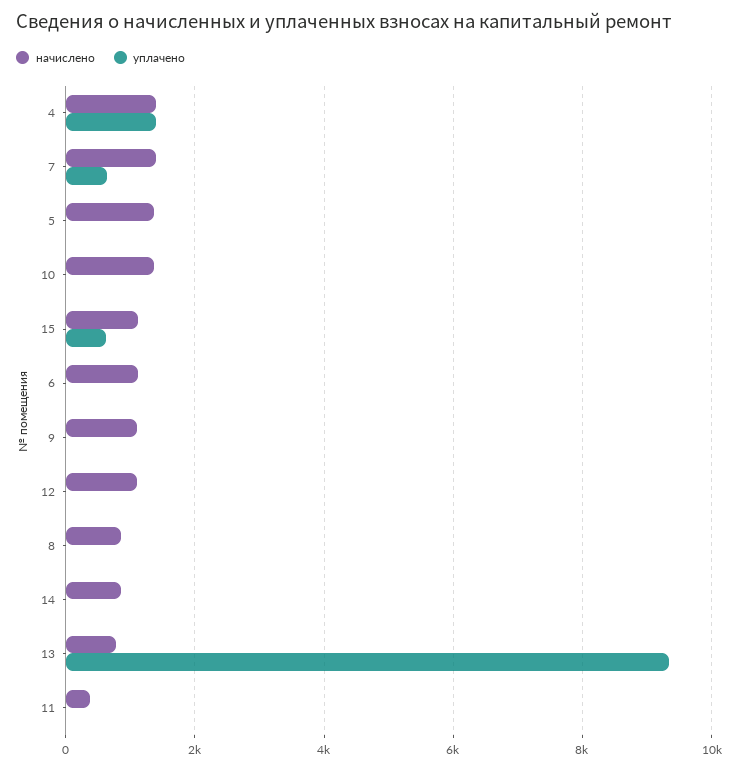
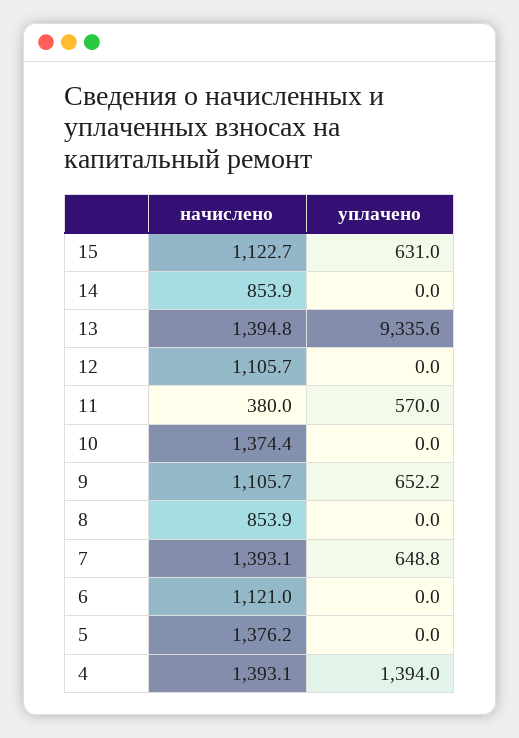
уплачено, 9: 0 -> 652.2
начислено, 13: 800 -> 1394.8
уплачено, 11: 0 -> 570

